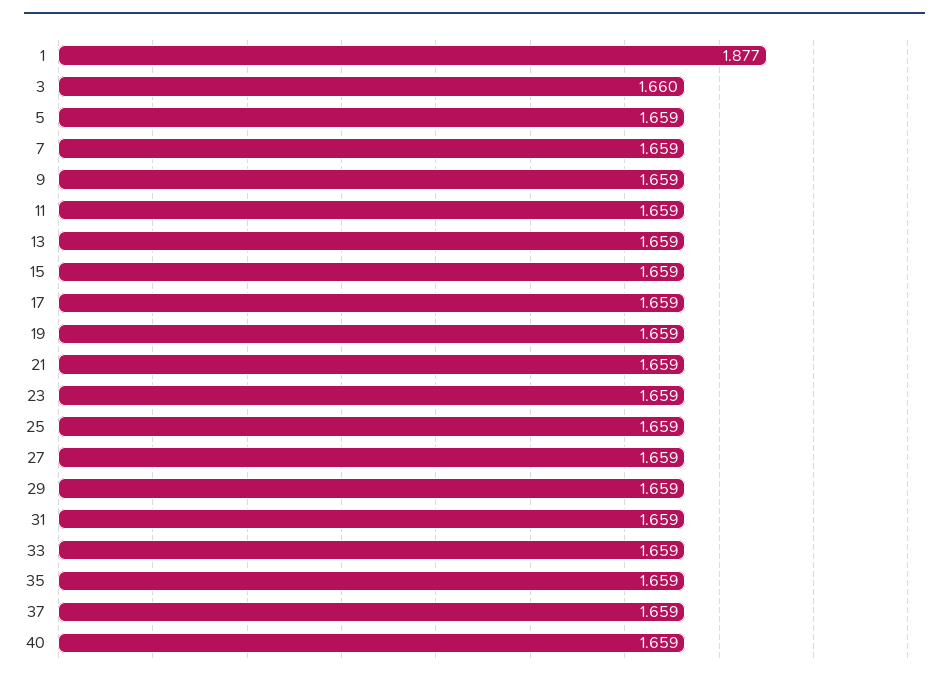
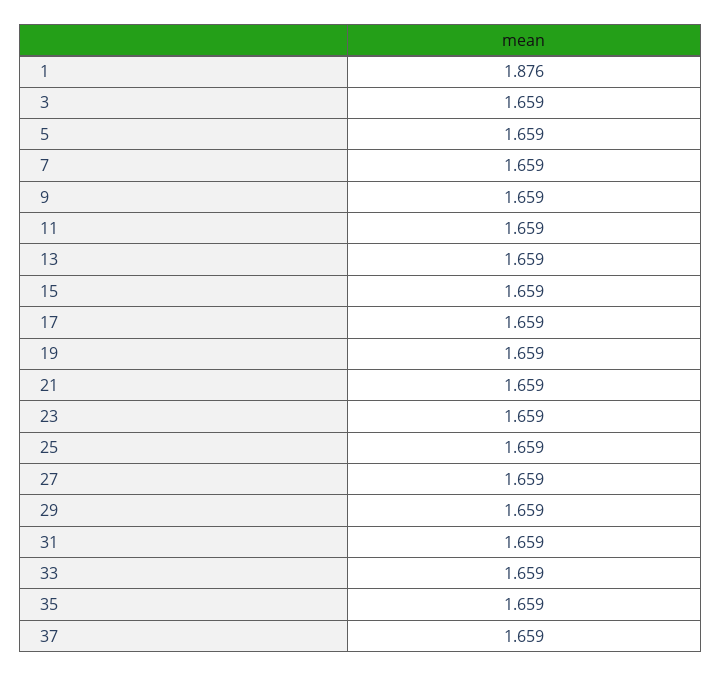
1: 1.877 -> 1.876
3: 1.66 -> 1.659
40: 1.659 -> none

